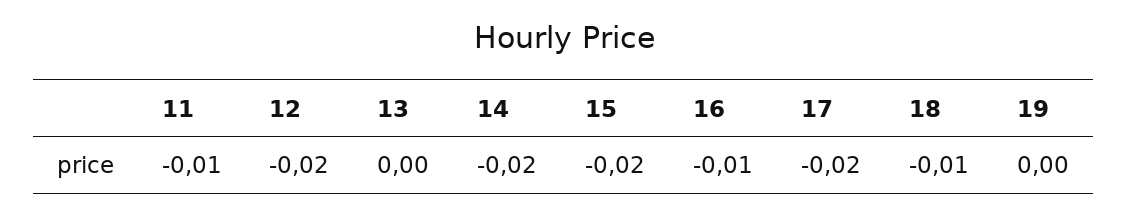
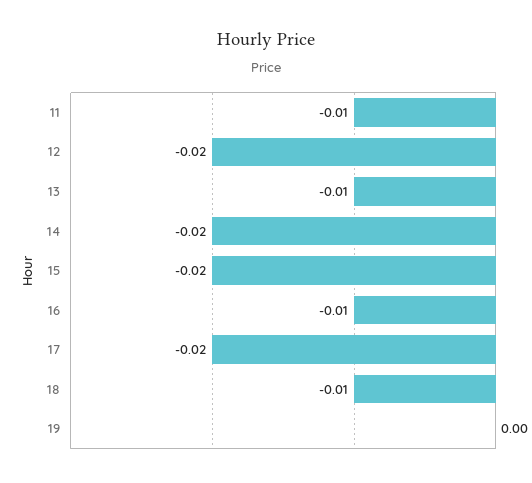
13: 0 -> -0.01

